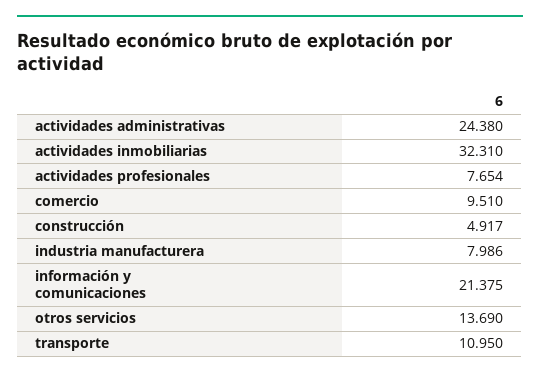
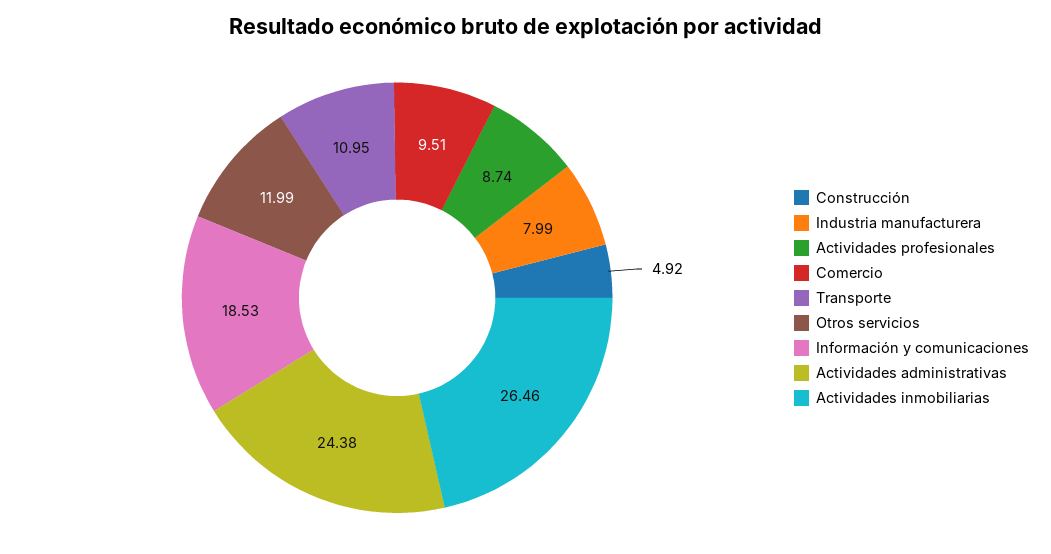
actividades inmobiliarias: 32.31 -> 26.46
actividades profesionales: 7.654 -> 8.74
información y comunicaciones: 21.375 -> 18.53
otros servicios: 13.69 -> 11.99

